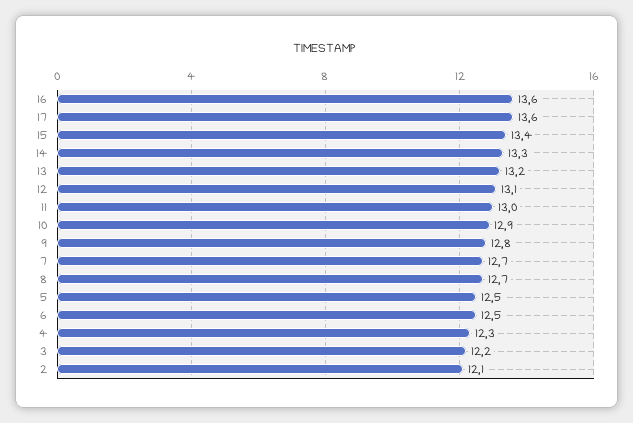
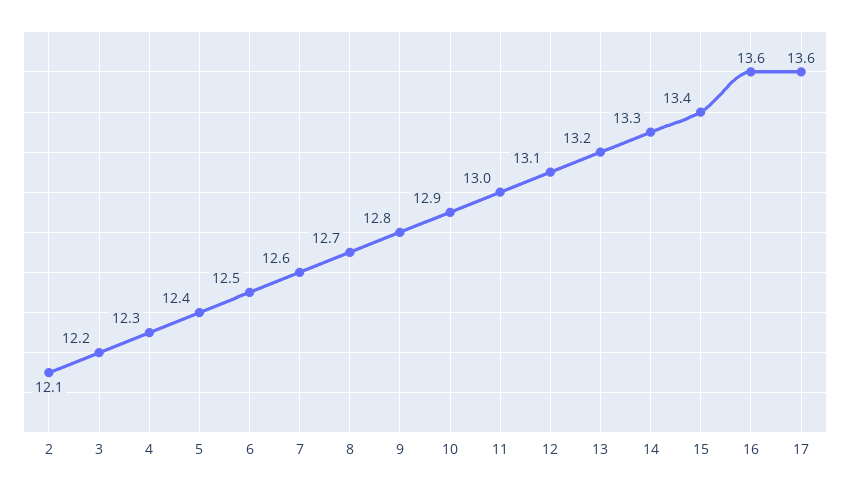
7: 12.7 -> 12.6
5: 12.5 -> 12.4

